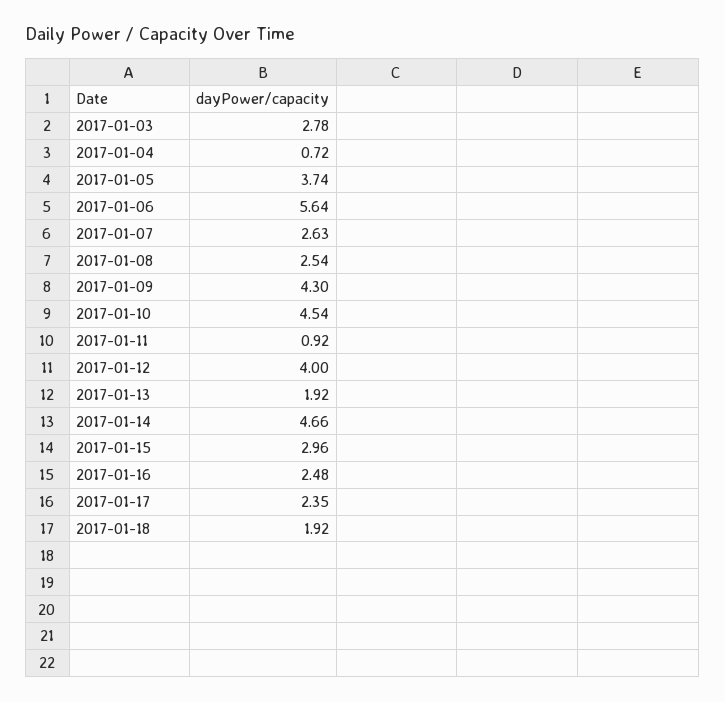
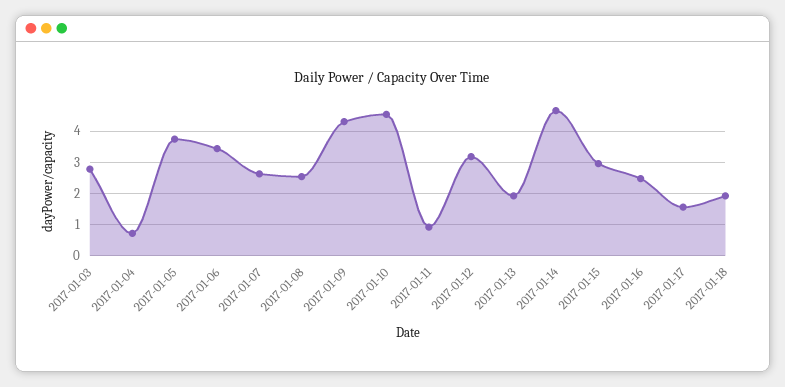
2017-01-06: 5.64 -> 3.4
2017-01-12: 4 -> 3.2
2017-01-17: 2.35 -> 1.6

